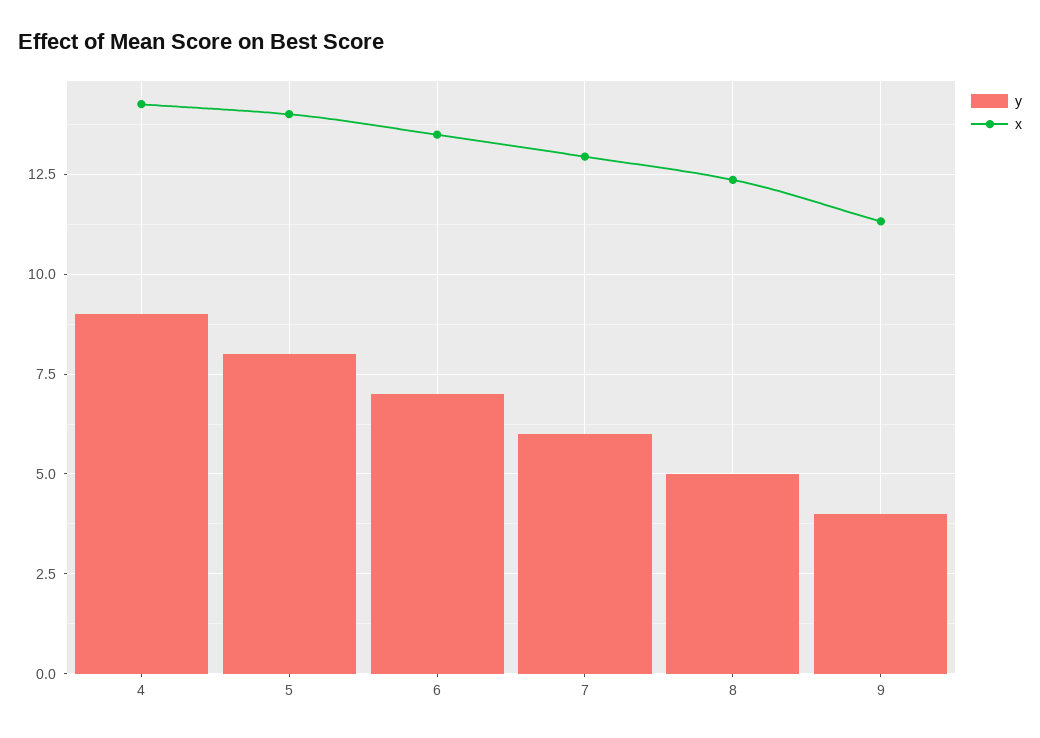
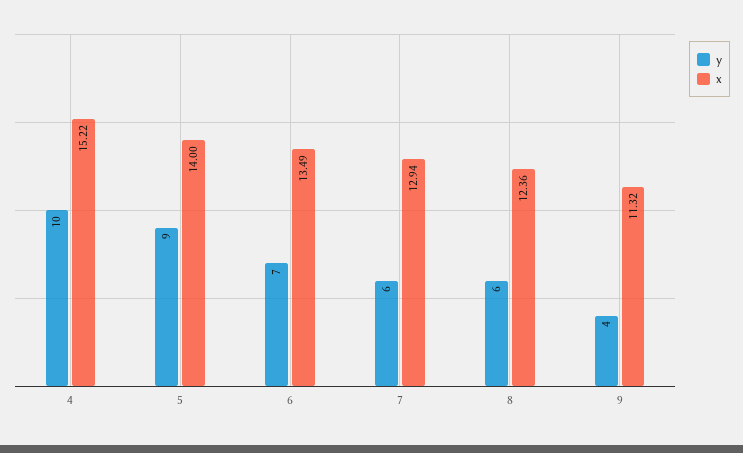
y, 4: 9 -> 10
x, 4: 14.25 -> 15.22
y, 5: 8 -> 9
y, 8: 5 -> 6

